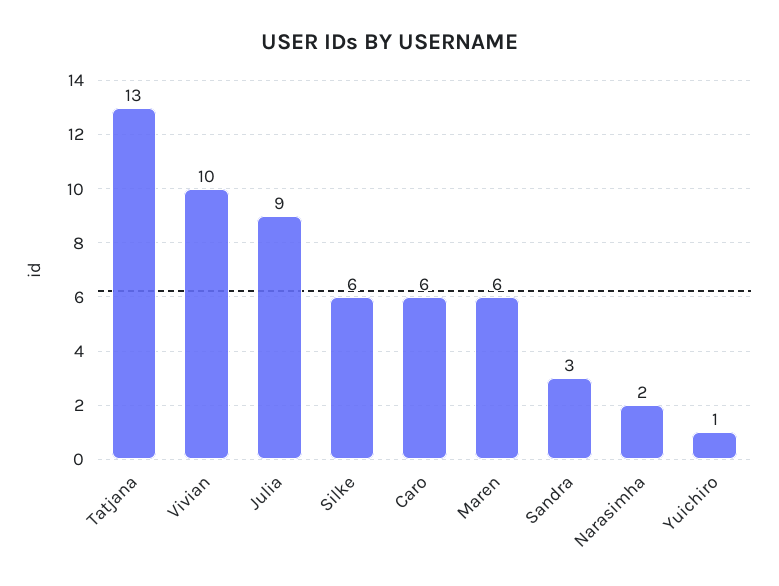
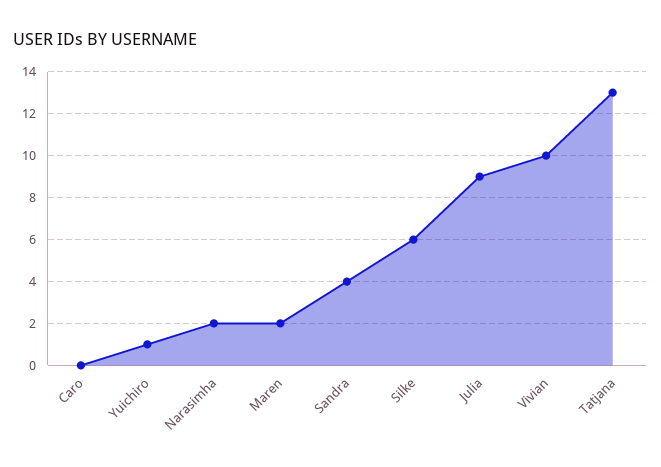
Caro: 6 -> 0
Maren: 6 -> 2
Sandra: 3 -> 4

